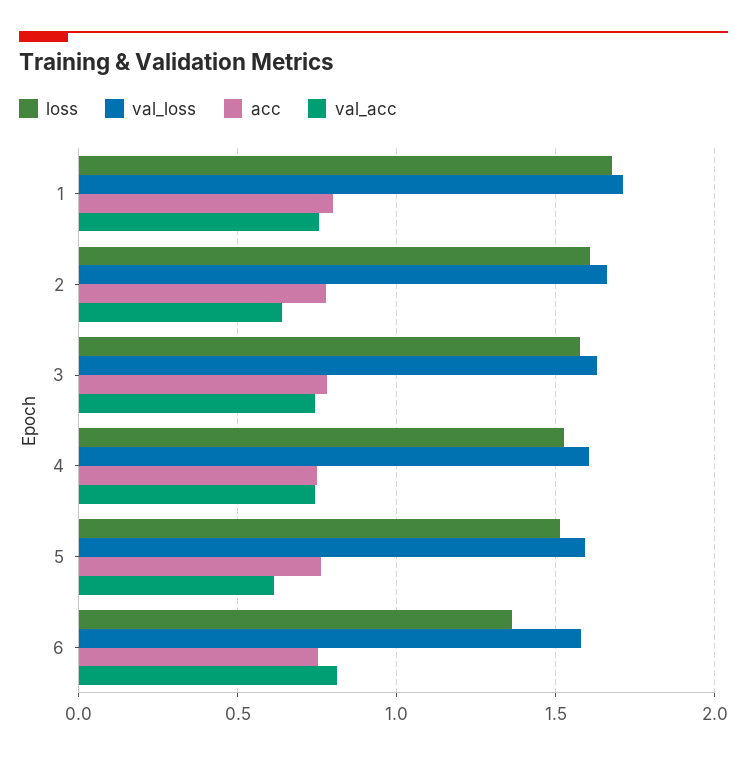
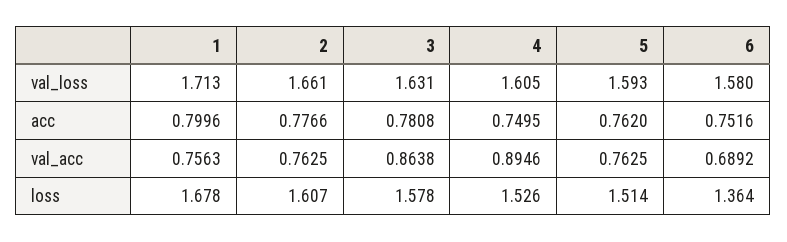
val_acc, 2: 0.65 -> 0.7625
val_acc, 3: 0.75 -> 0.8638
val_acc, 4: 0.75 -> 0.8946
val_acc, 5: 0.6 -> 0.7625
val_acc, 6: 0.8 -> 0.6892

